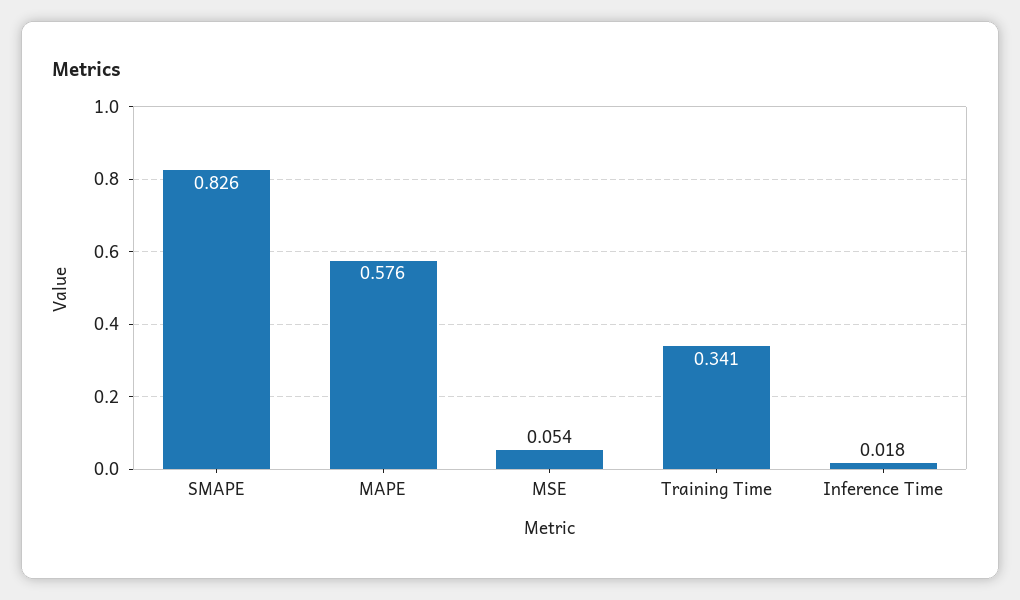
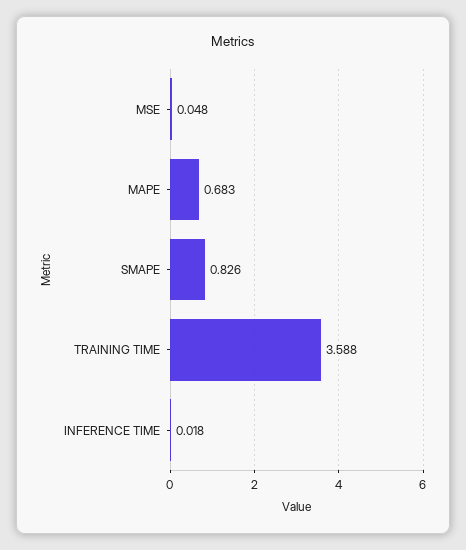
MAPE: 0.576 -> 0.683
MSE: 0.054 -> 0.048
Training Time: 0.341 -> 3.588

